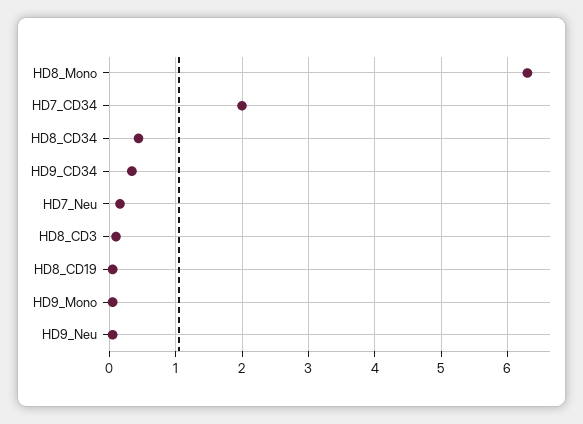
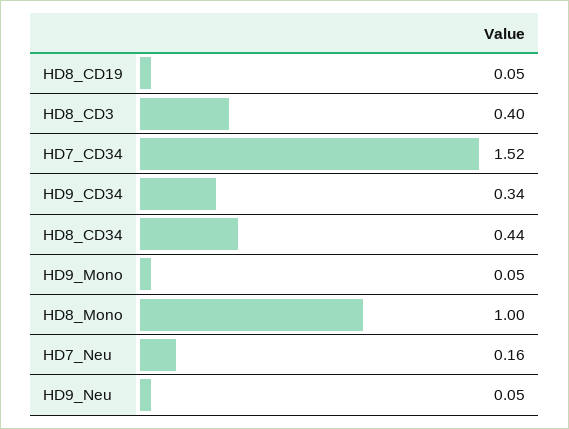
HD8_Mono: 6.3 -> 1
HD7_CD34: 2 -> 1.52
HD8_CD3: 0.1 -> 0.4

